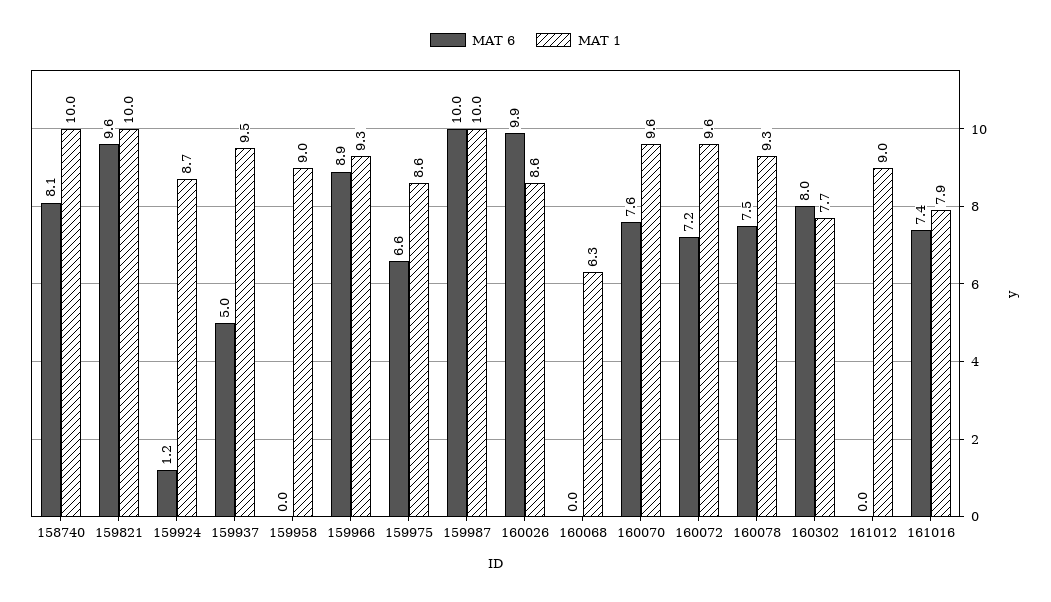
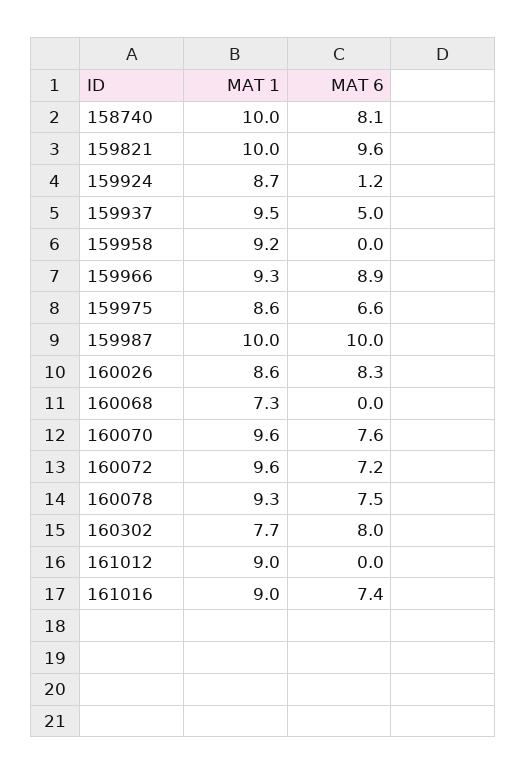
MAT 1, 159958: 9 -> 9.2
MAT 6, 160026: 9.9 -> 8.3
MAT 1, 160068: 6.3 -> 7.3
MAT 1, 161016: 7.9 -> 9

